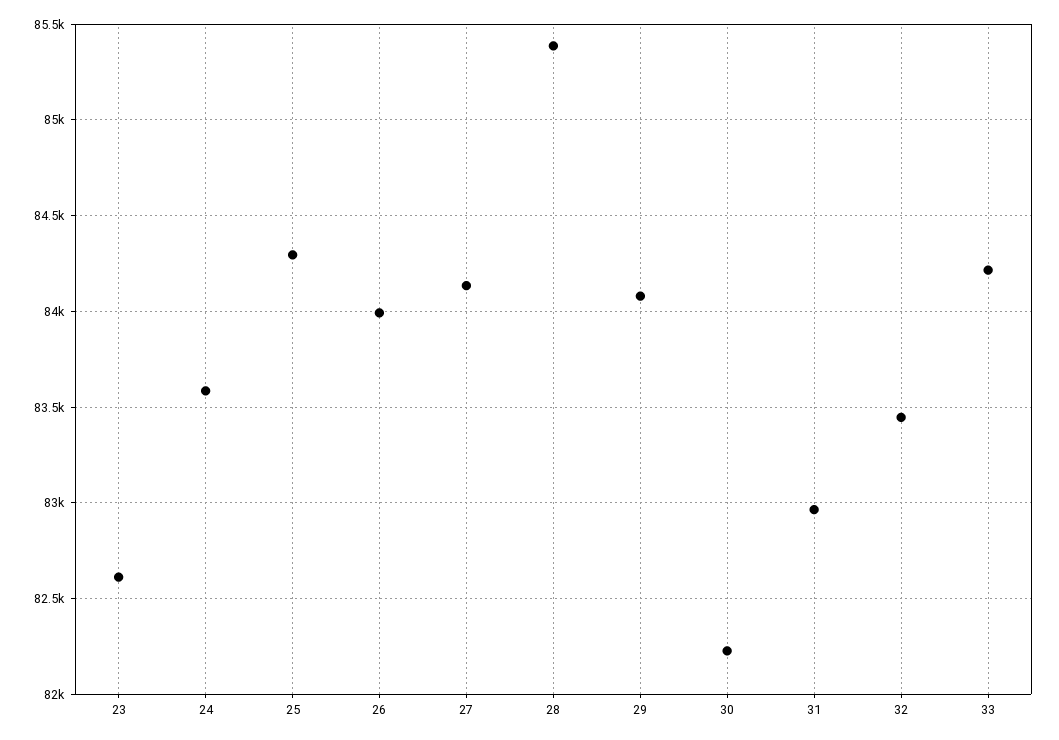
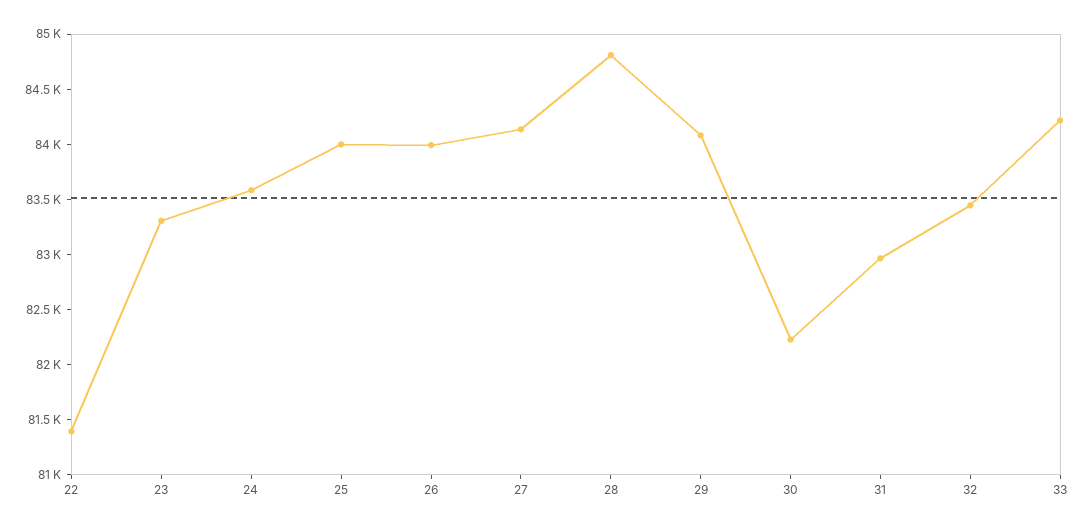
23: 82600 -> 83300
25: 84300 -> 84000
28: 85400 -> 84800
22: none -> 81400

